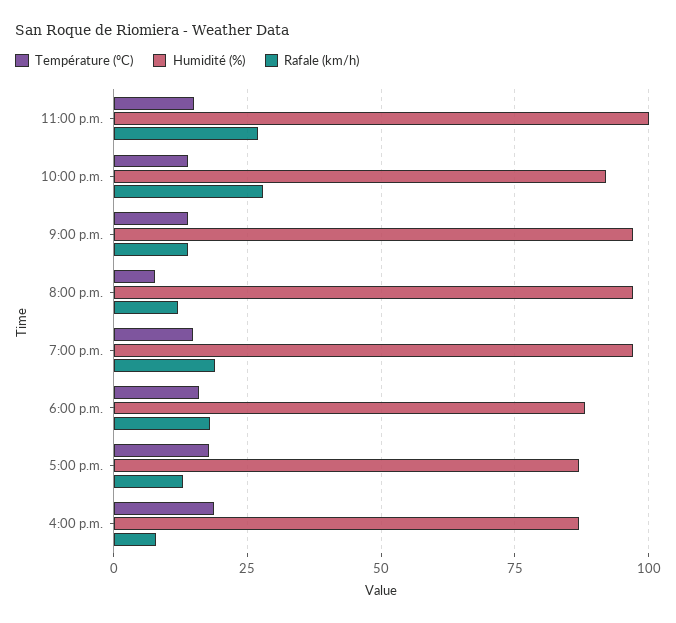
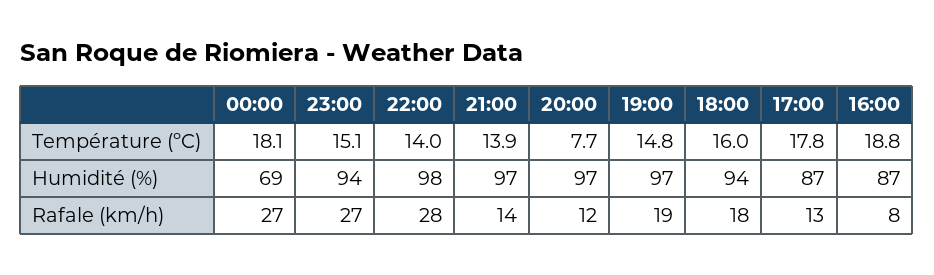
Humidité (%), 11:00 p.m.: 100 -> 94
Humidité (%), 10:00 p.m.: 92.5 -> 98
Humidité (%), 6:00 p.m.: 87.5 -> 94
Température (ºC), 00:00: none -> 18.1
Humidité (%), 00:00: none -> 69
Rafale (km/h), 00:00: none -> 27

